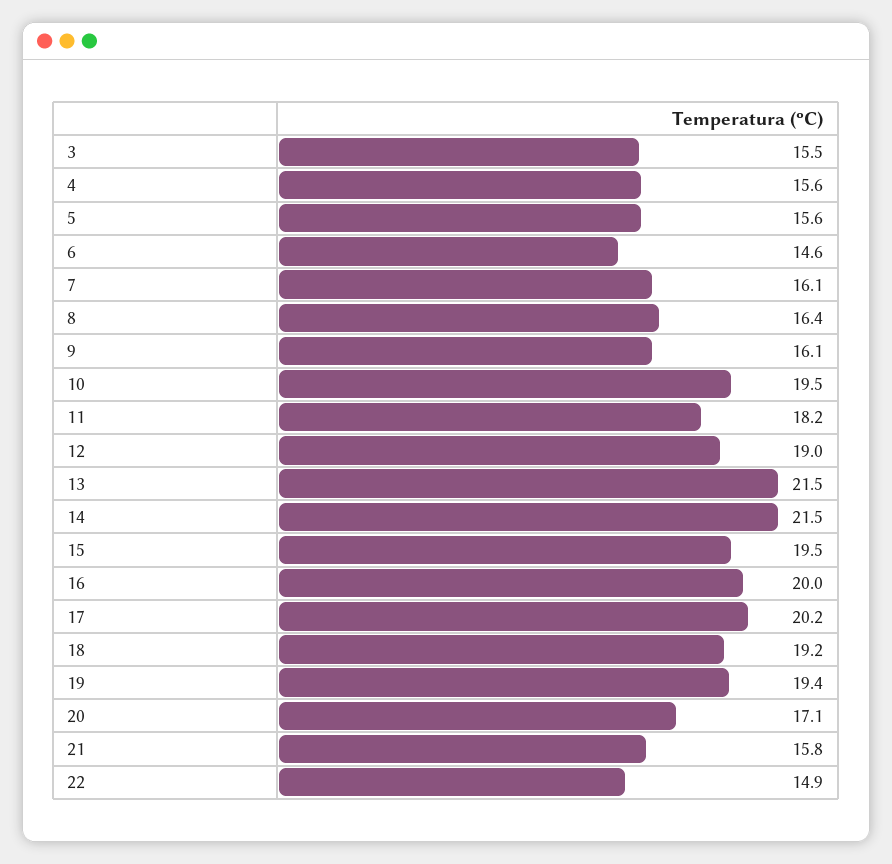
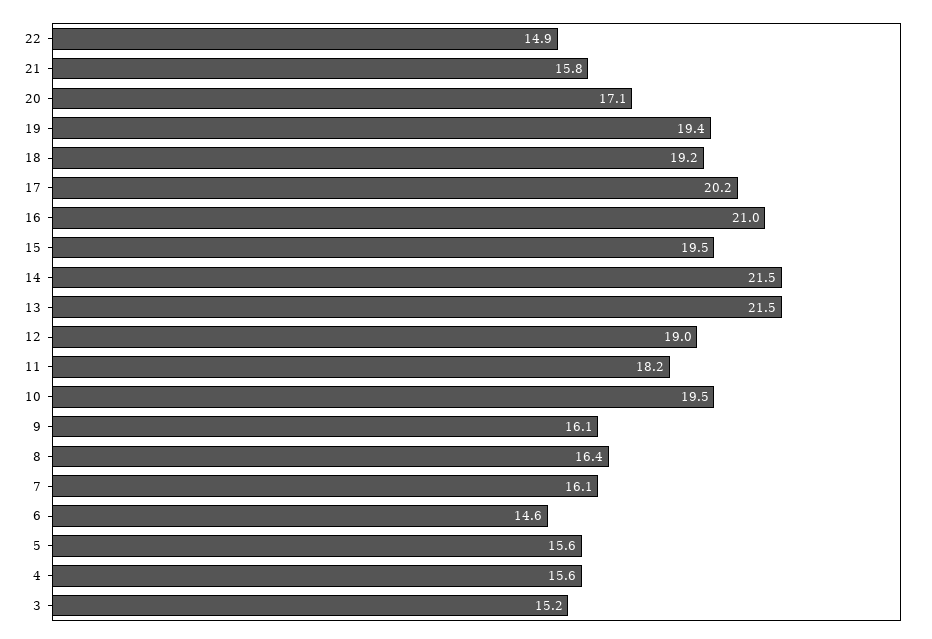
3: 15.5 -> 15.2
16: 20 -> 21

